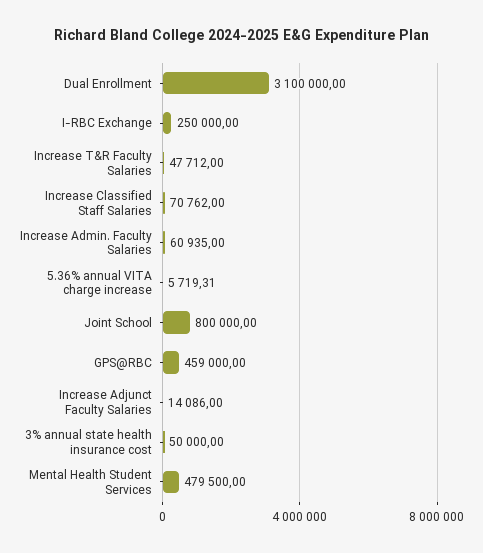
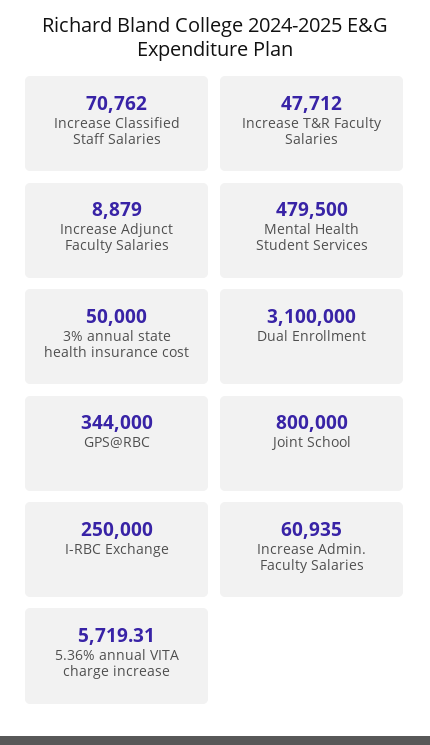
GPS@RBC: 459000 -> 344000
Increase Adjunct Faculty Salaries: 14086 -> 8879

